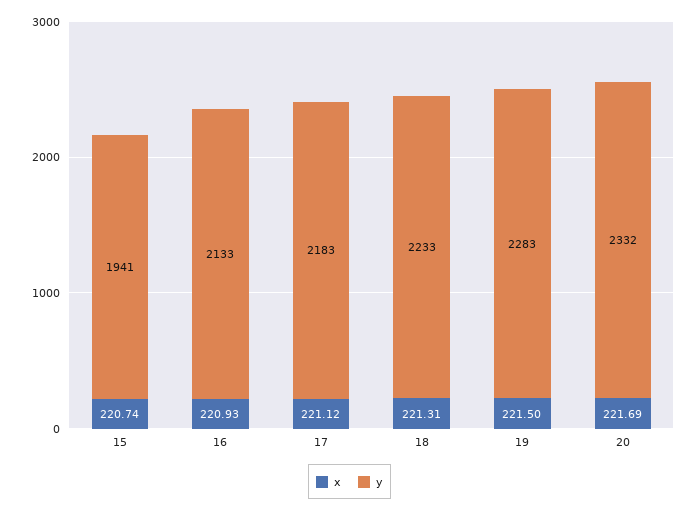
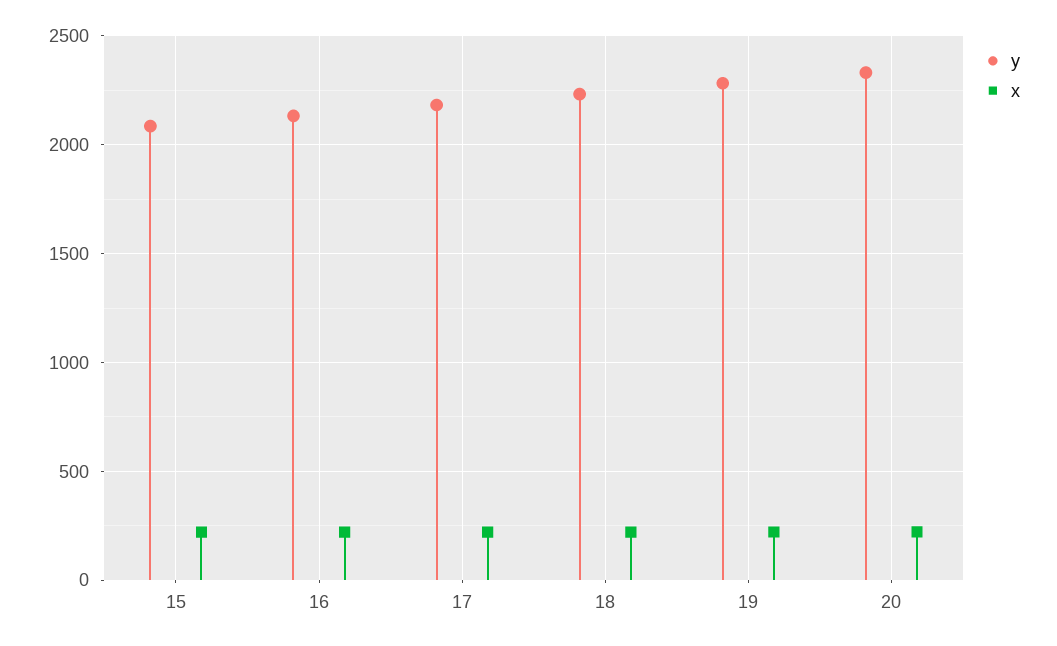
y, 15: 1941 -> 2100

